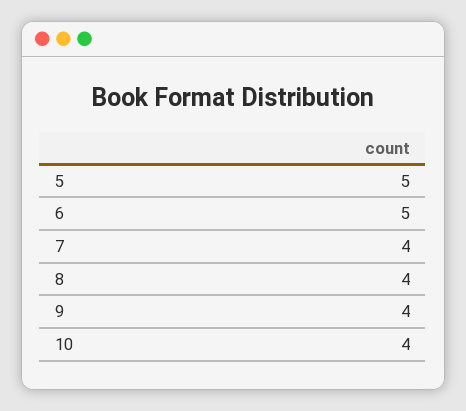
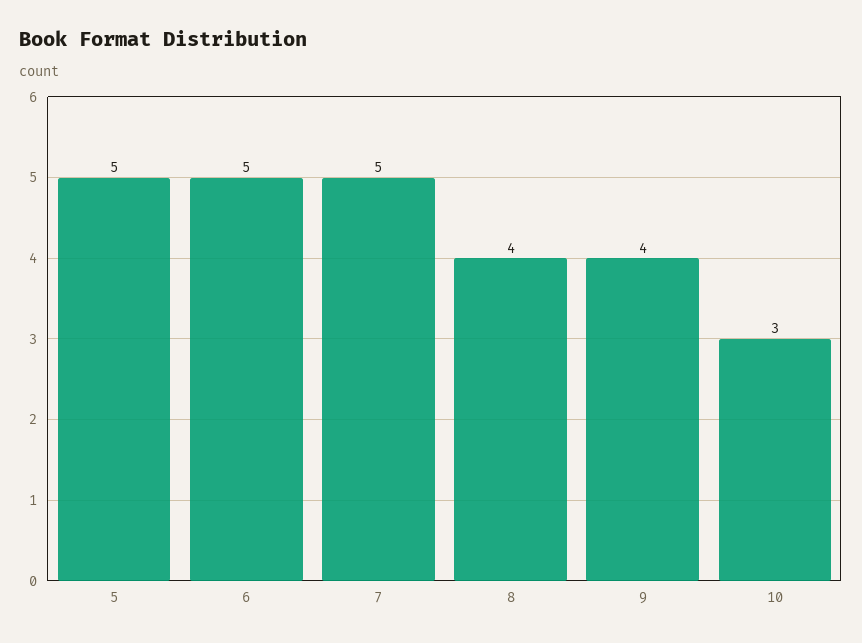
7: 4 -> 5
10: 4 -> 3

